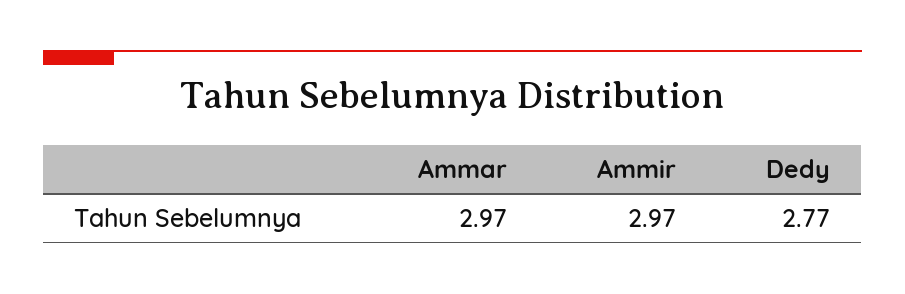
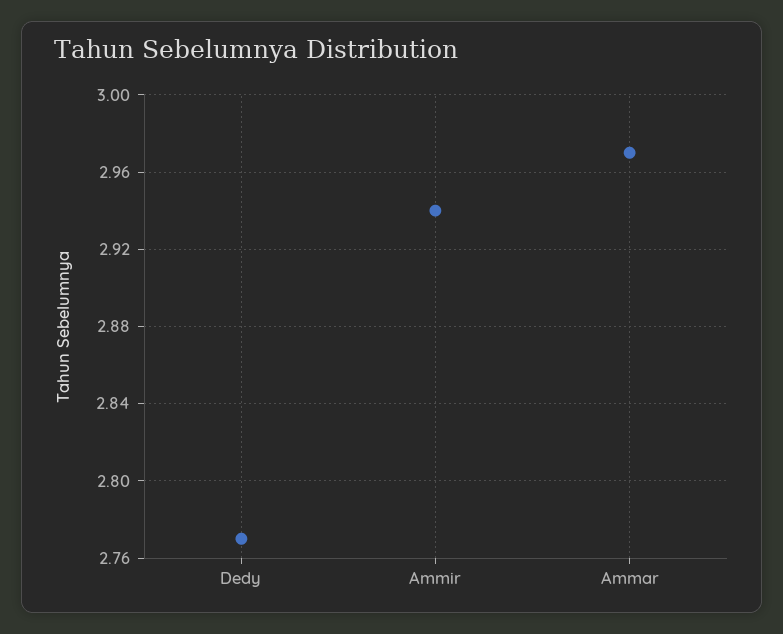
Ammir: 2.97 -> 2.94

